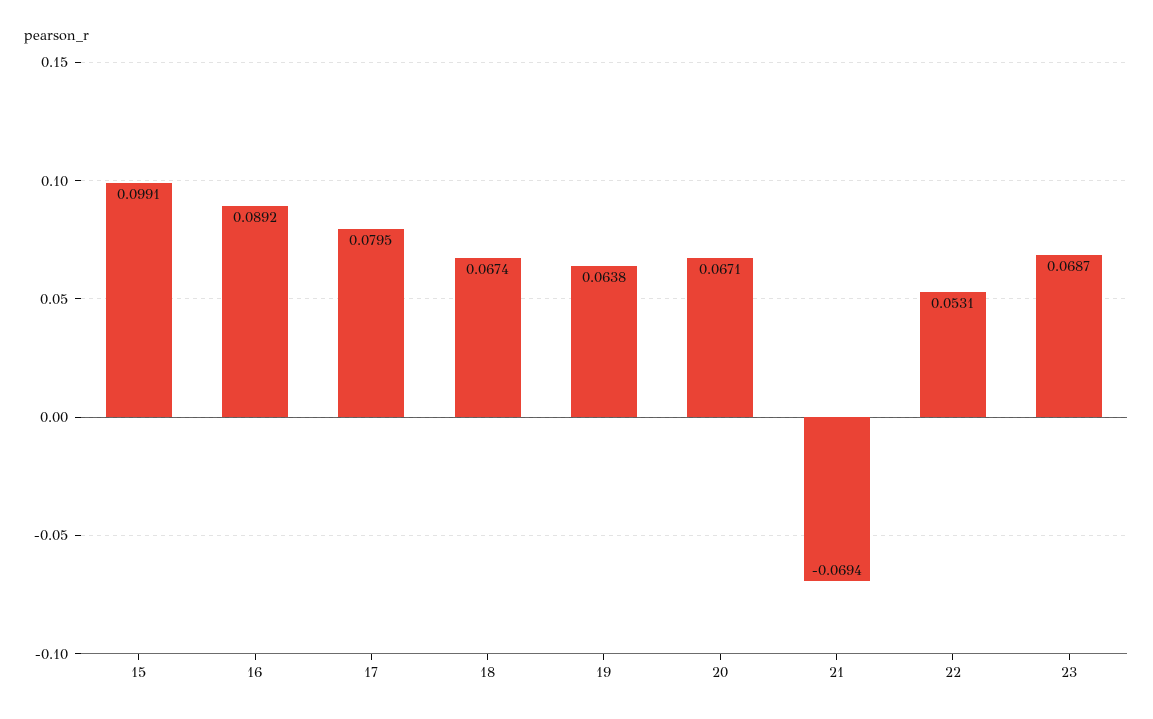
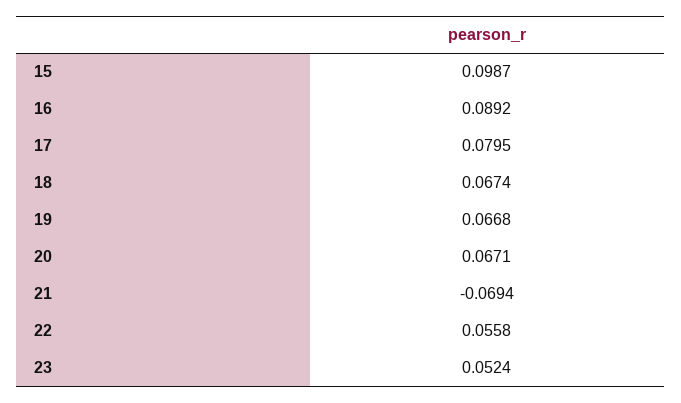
15: 0.0991 -> 0.0987
19: 0.0638 -> 0.0668
22: 0.0531 -> 0.0558
23: 0.0687 -> 0.0524

